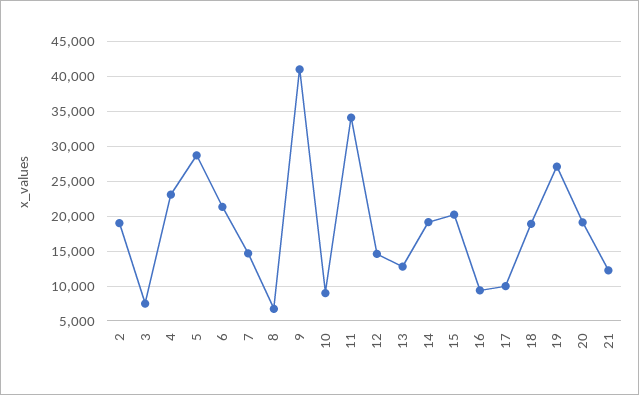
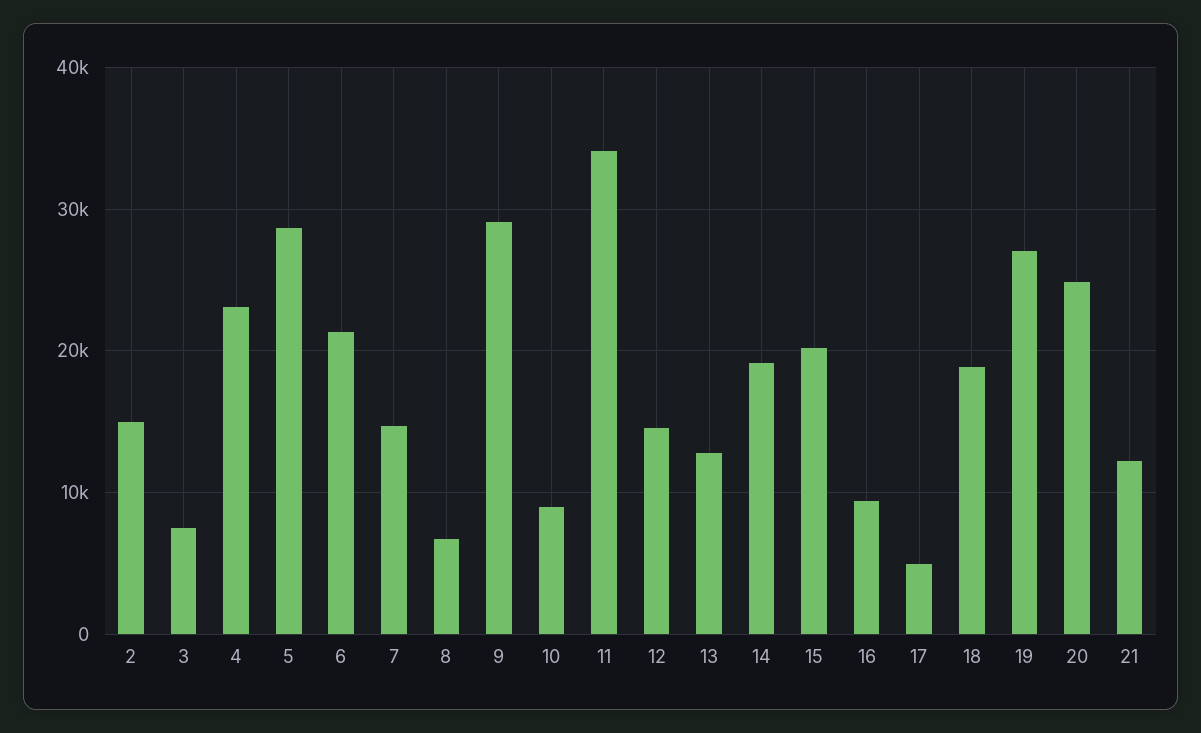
2: 19000 -> 15000
9: 41000 -> 29000
17: 10000 -> 5000
20: 19000 -> 25000

